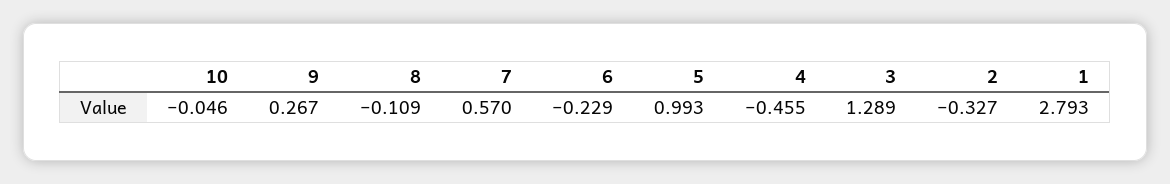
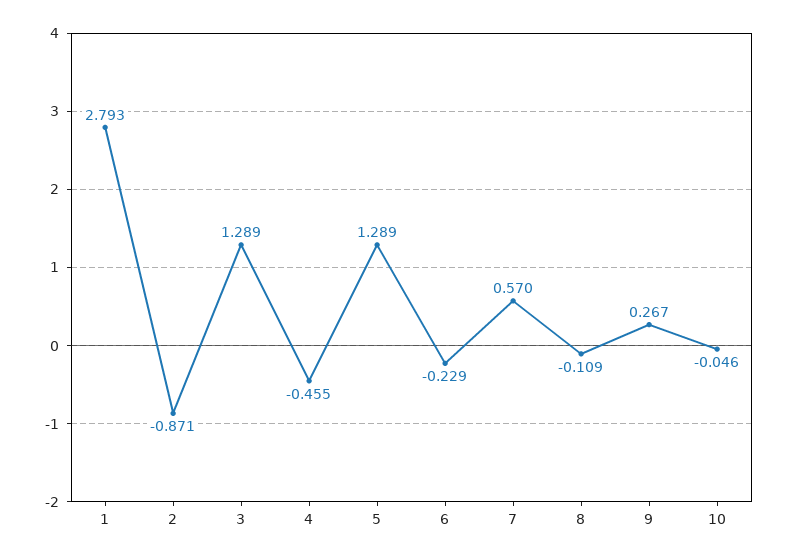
5: 0.993 -> 1.289
2: -0.327 -> -0.871

